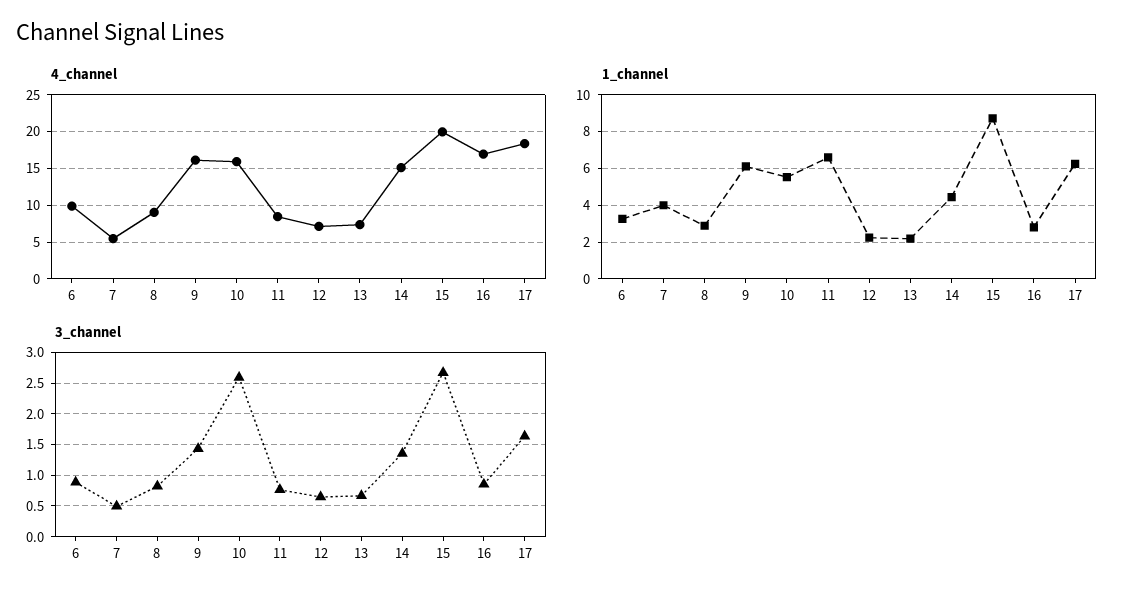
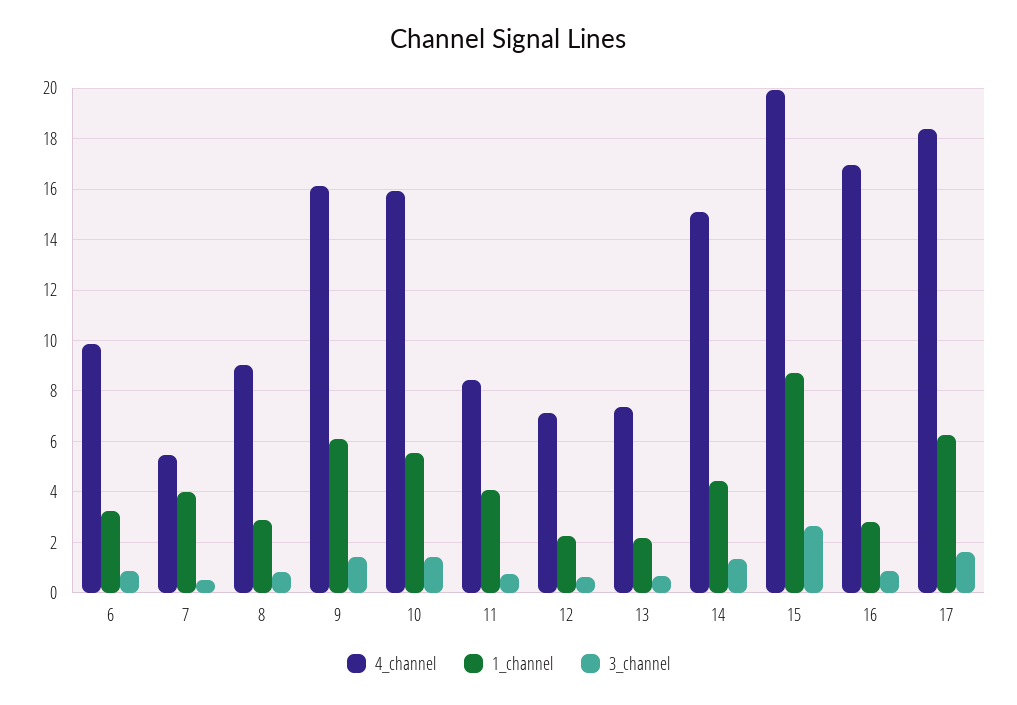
1_channel, 11: 6.5 -> 4
3_channel, 10: 2.6 -> 1.5

